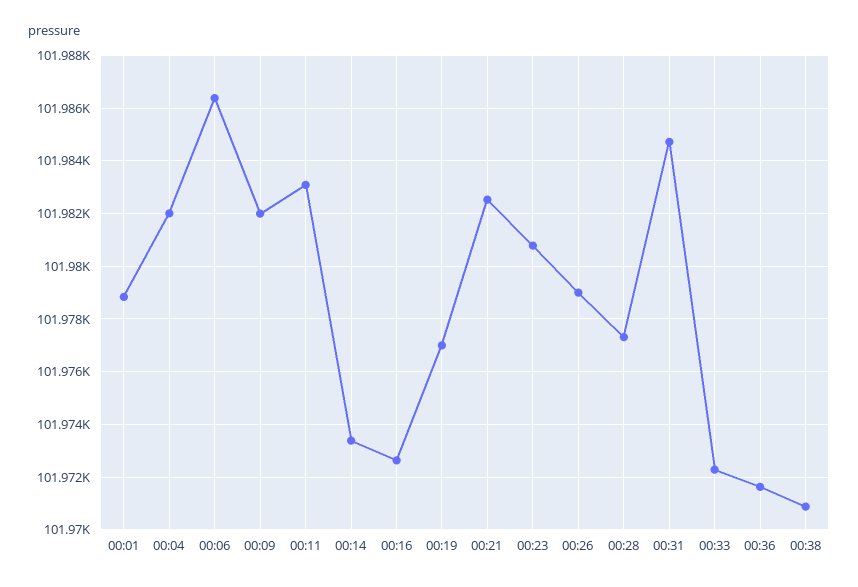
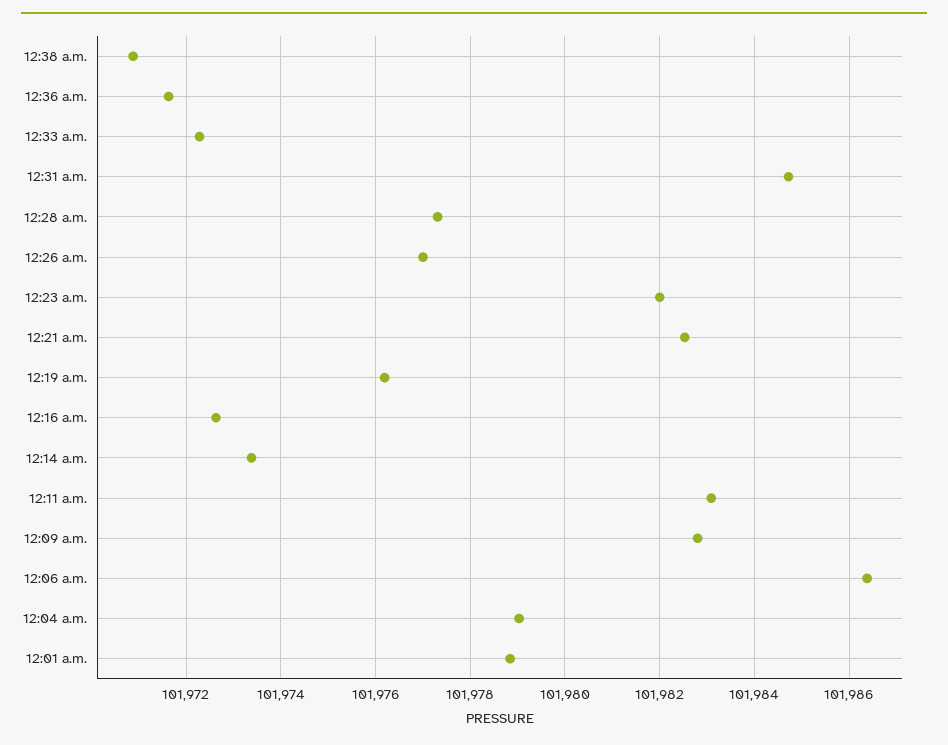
00:04: 101982 -> 101979
00:09: 101982 -> 101982.8
00:19: 101977 -> 101976.2
00:23: 101980.75 -> 101982
00:26: 101979 -> 101977

